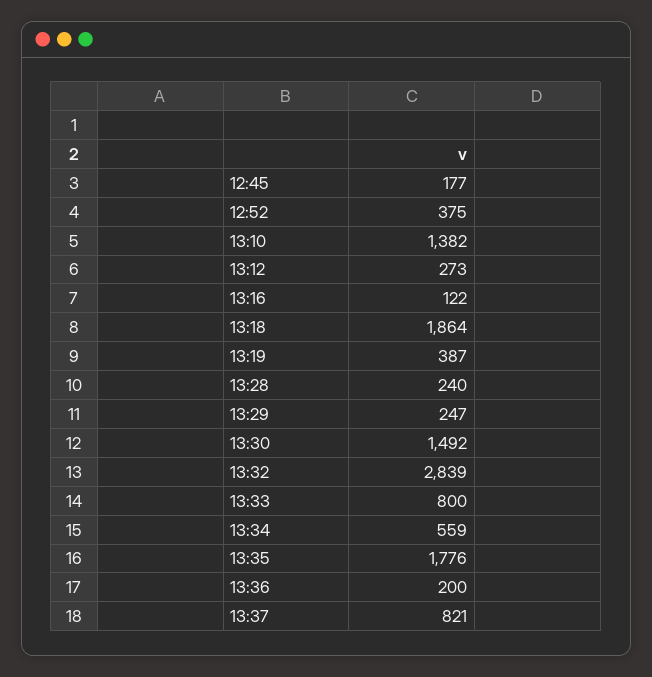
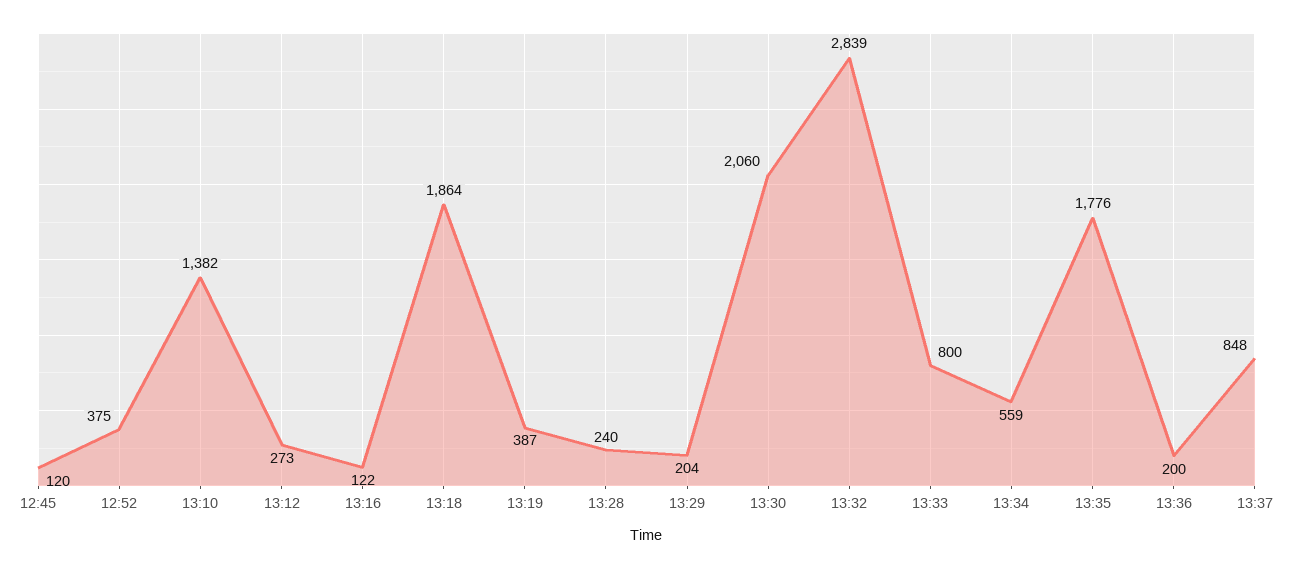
12:45: 177 -> 120
13:29: 247 -> 204
13:30: 1492 -> 2060
13:37: 821 -> 848

